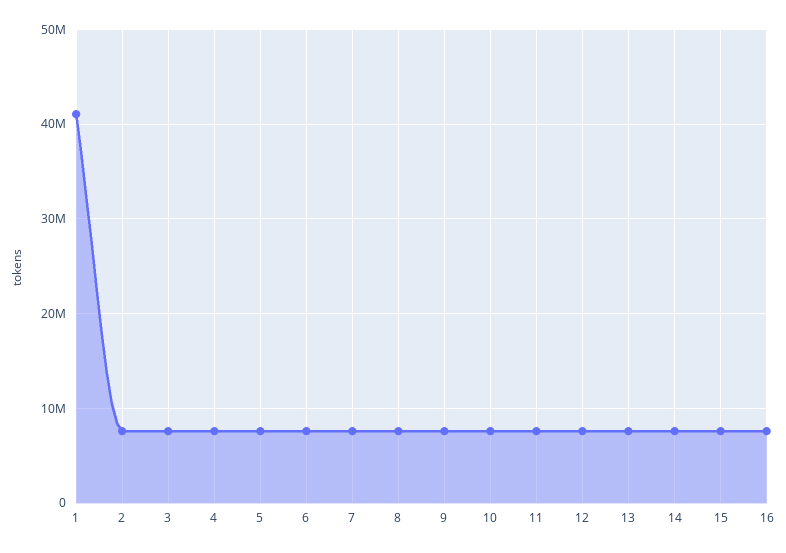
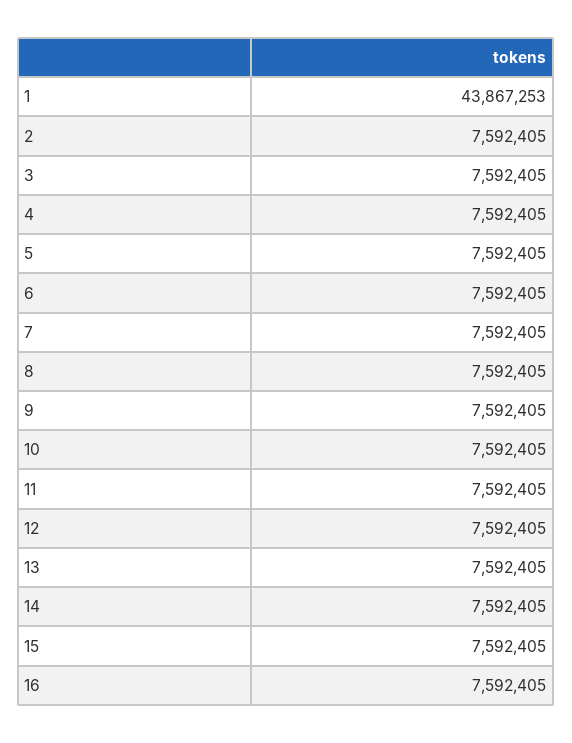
1: 41000000 -> 43867253

